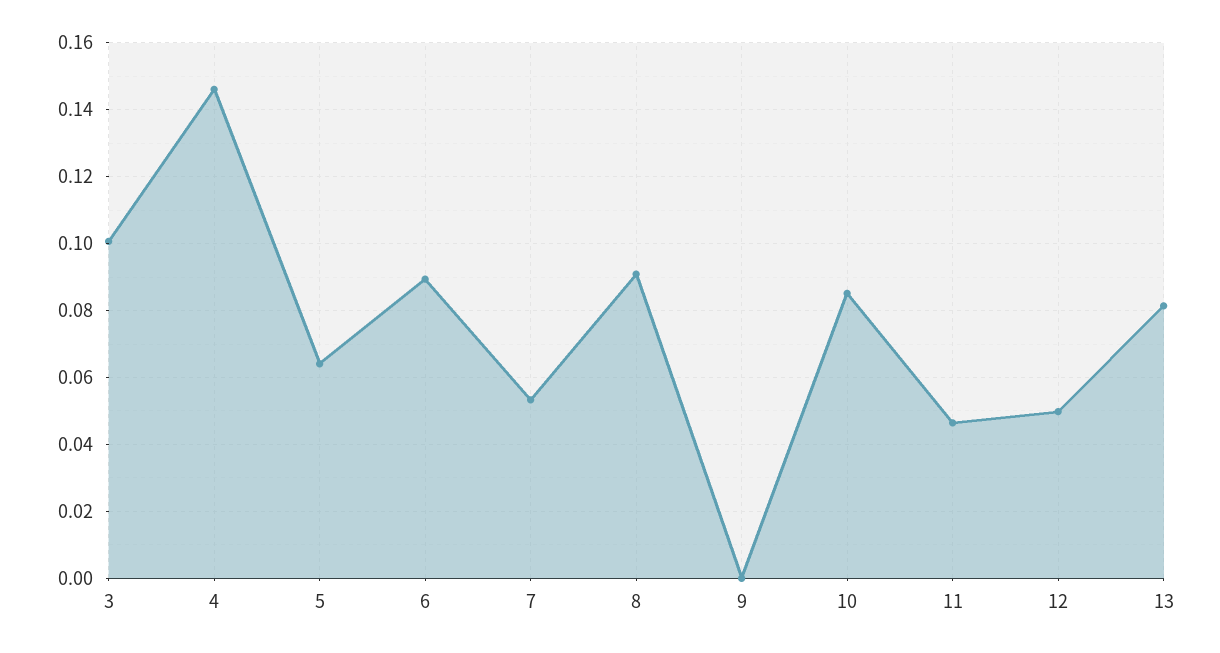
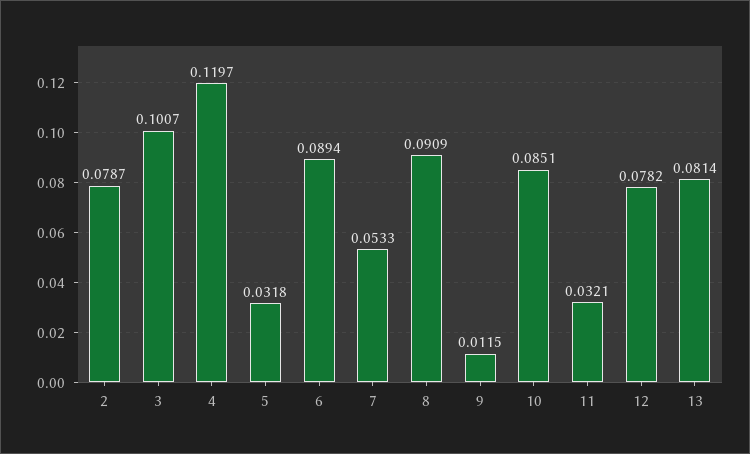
4: 0.146 -> 0.1197
5: 0.064 -> 0.0318
9: 0 -> 0.0115
11: 0.046 -> 0.0321
12: 0.05 -> 0.0782
2: none -> 0.0787

